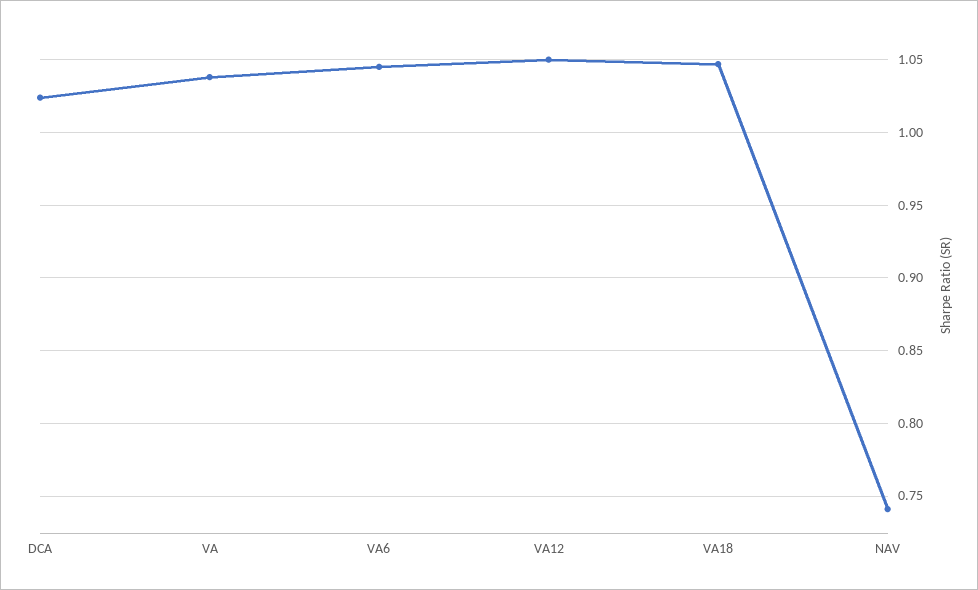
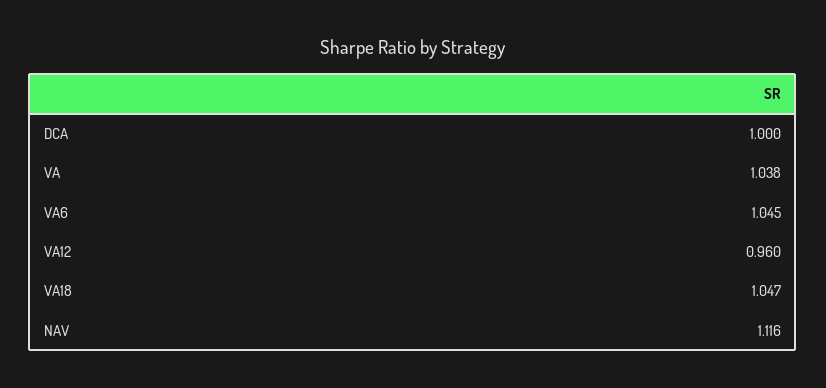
DCA: 1.025 -> 1
VA12: 1.05 -> 0.96
NAV: 0.74 -> 1.116

